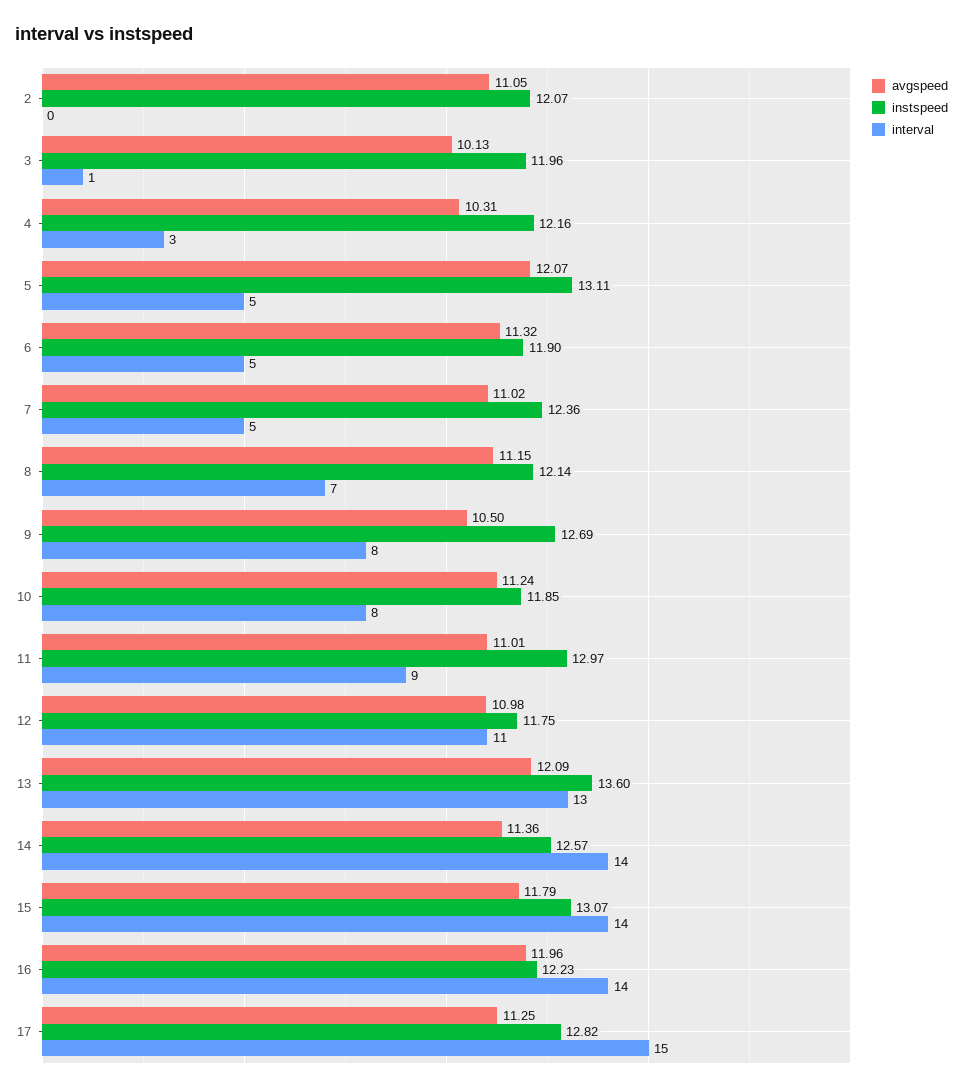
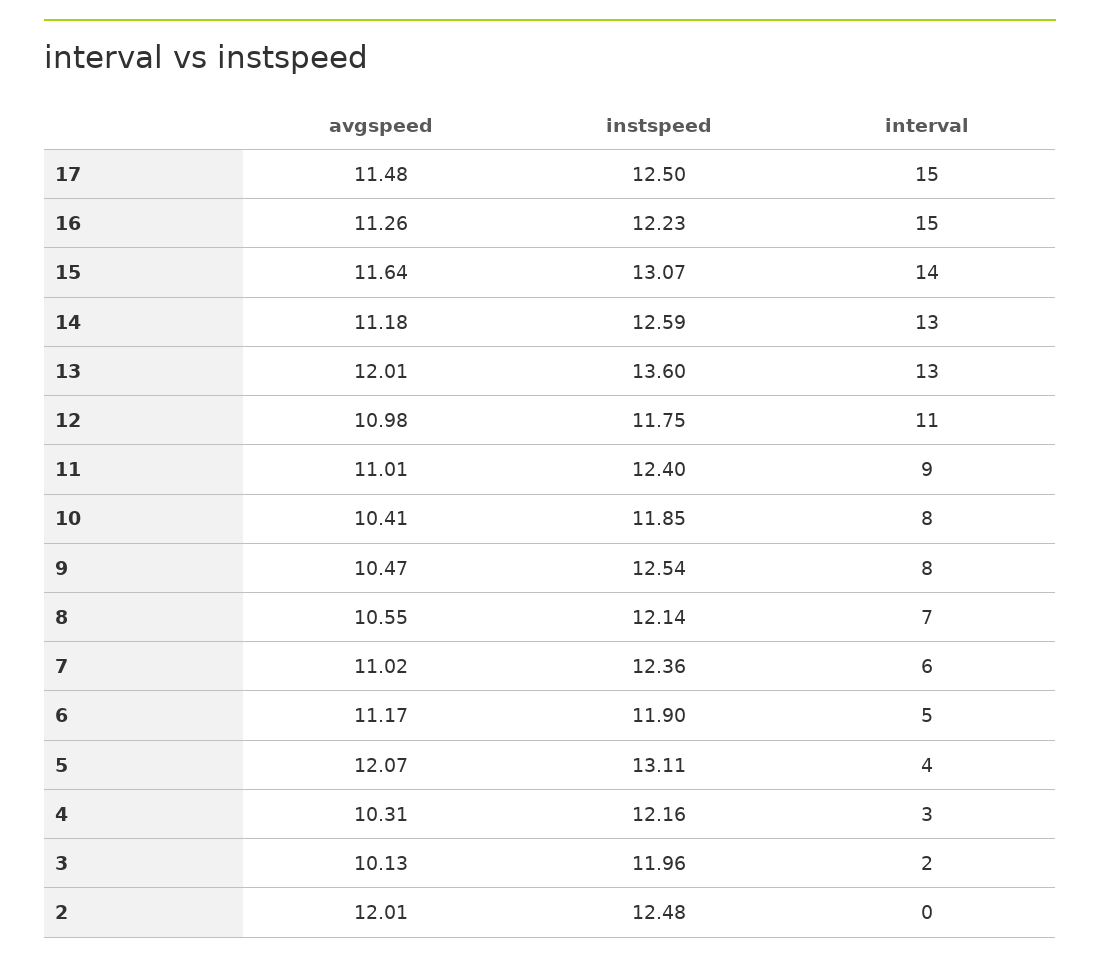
avgspeed, 2: 11.05 -> 12.01
instspeed, 2: 12.07 -> 12.48
interval, 3: 1 -> 2
interval, 5: 5 -> 4
avgspeed, 6: 11.32 -> 11.17
interval, 7: 5 -> 6
avgspeed, 8: 11.15 -> 10.55
avgspeed, 9: 10.5 -> 10.47
instspeed, 9: 12.69 -> 12.54
avgspeed, 10: 11.24 -> 10.41
instspeed, 11: 12.97 -> 12.4
avgspeed, 13: 12.09 -> 12.01
avgspeed, 14: 11.36 -> 11.18
instspeed, 14: 12.57 -> 12.59
interval, 14: 14 -> 13
avgspeed, 15: 11.79 -> 11.64
avgspeed, 16: 11.96 -> 11.26
interval, 16: 14 -> 15
avgspeed, 17: 11.25 -> 11.48
instspeed, 17: 12.82 -> 12.5

